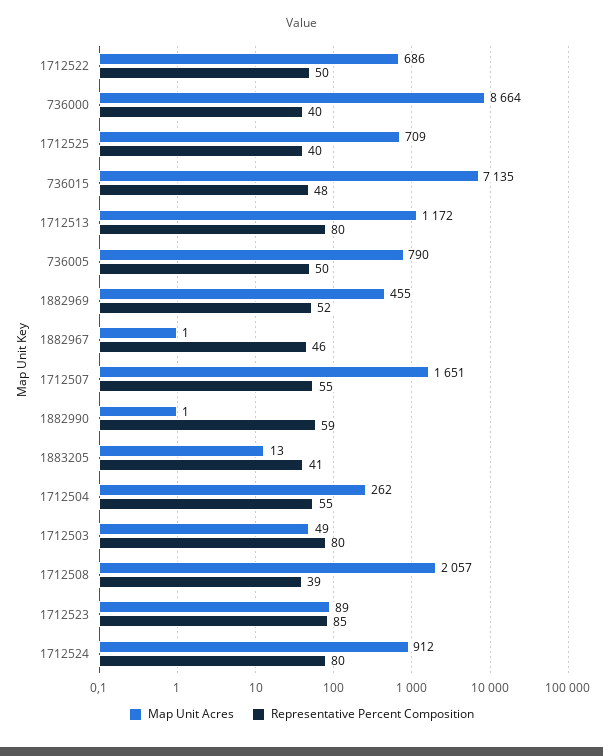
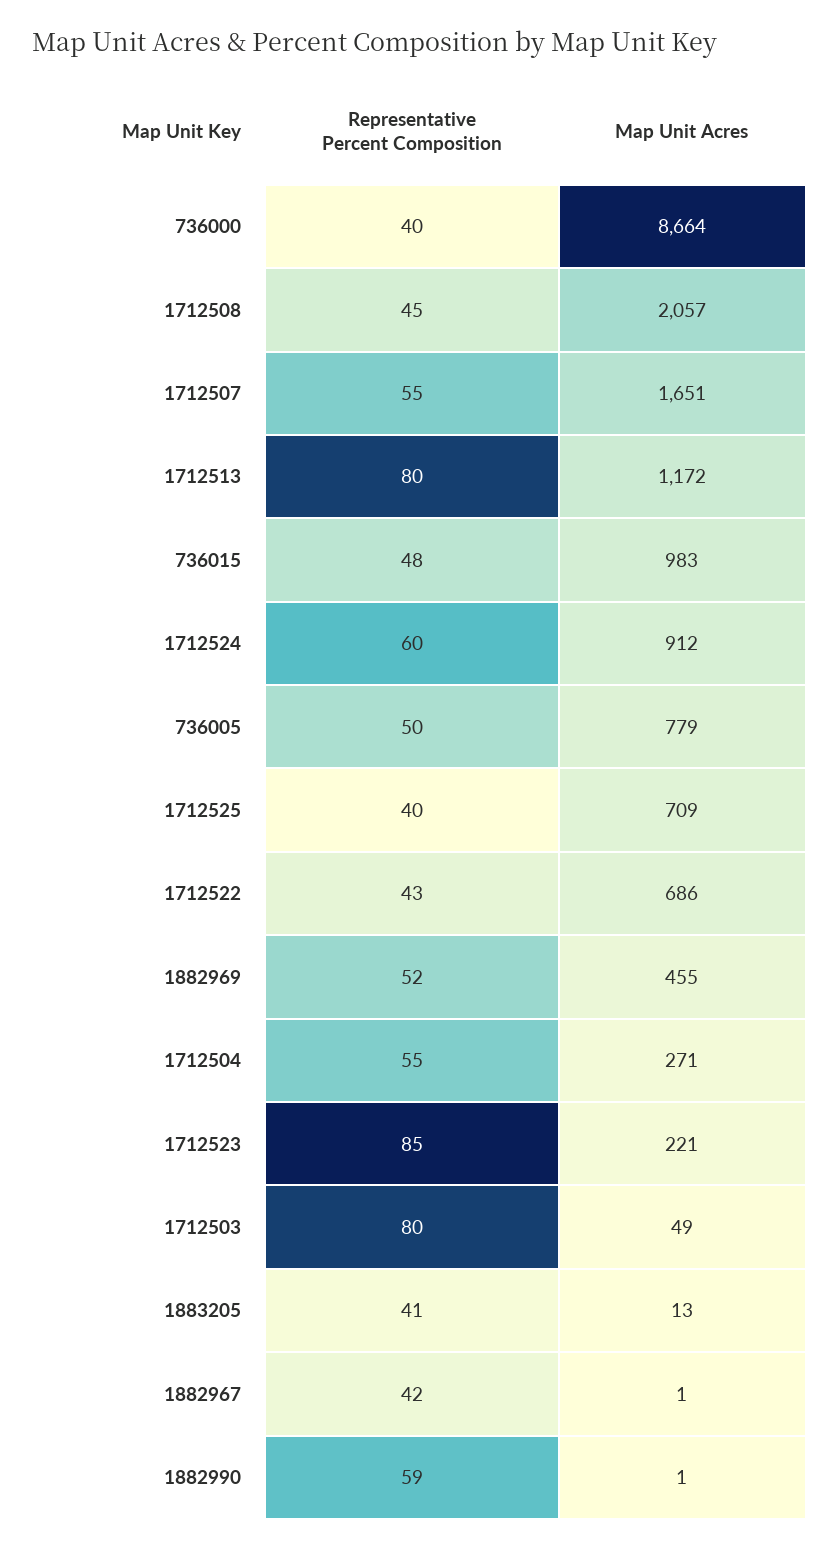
Representative Percent Composition, 1712522: 50 -> 43
Map Unit Acres, 736015: 7135 -> 983
Map Unit Acres, 736005: 790 -> 779
Representative Percent Composition, 1882967: 46 -> 42
Map Unit Acres, 1712504: 262 -> 271
Representative Percent Composition, 1712508: 39 -> 45
Map Unit Acres, 1712523: 89 -> 221
Representative Percent Composition, 1712524: 80 -> 60

